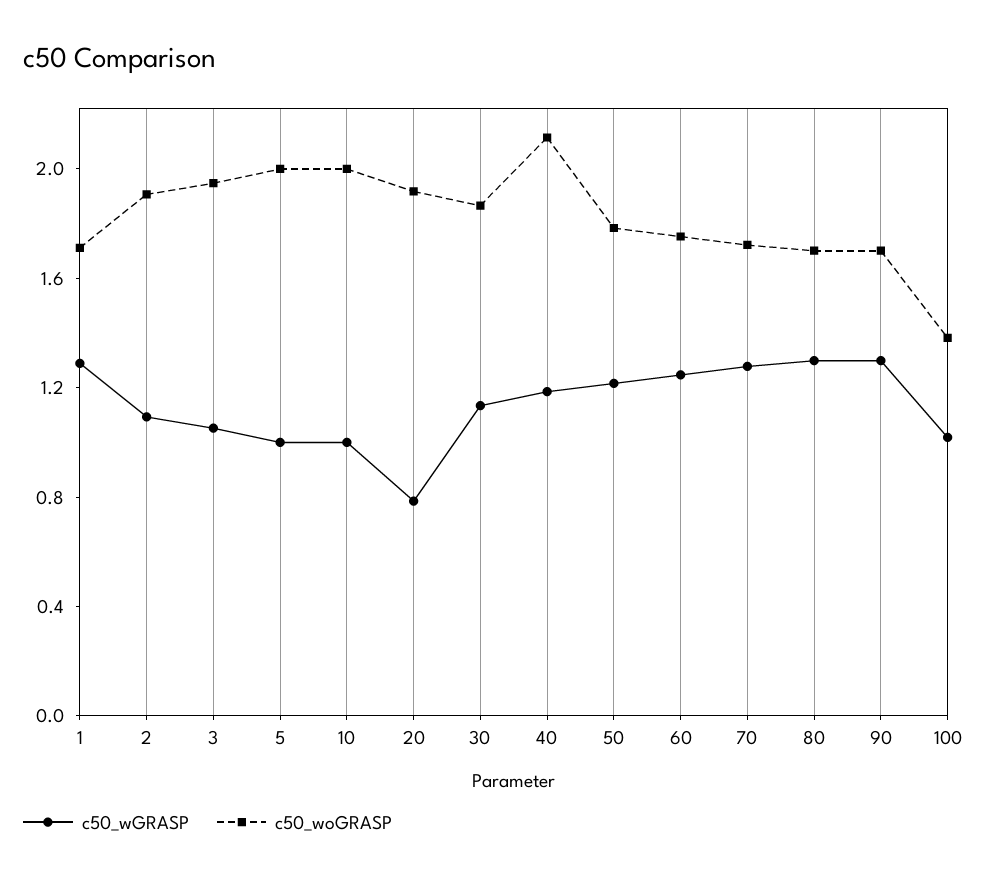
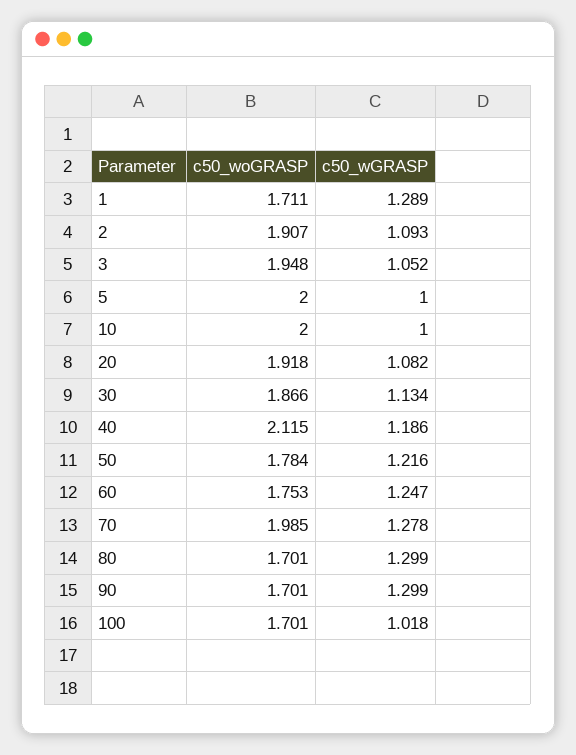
c50_wGRASP, 20: 0.8 -> 1.082
c50_woGRASP, 70: 1.7 -> 1.985
c50_woGRASP, 100: 1.4 -> 1.701

